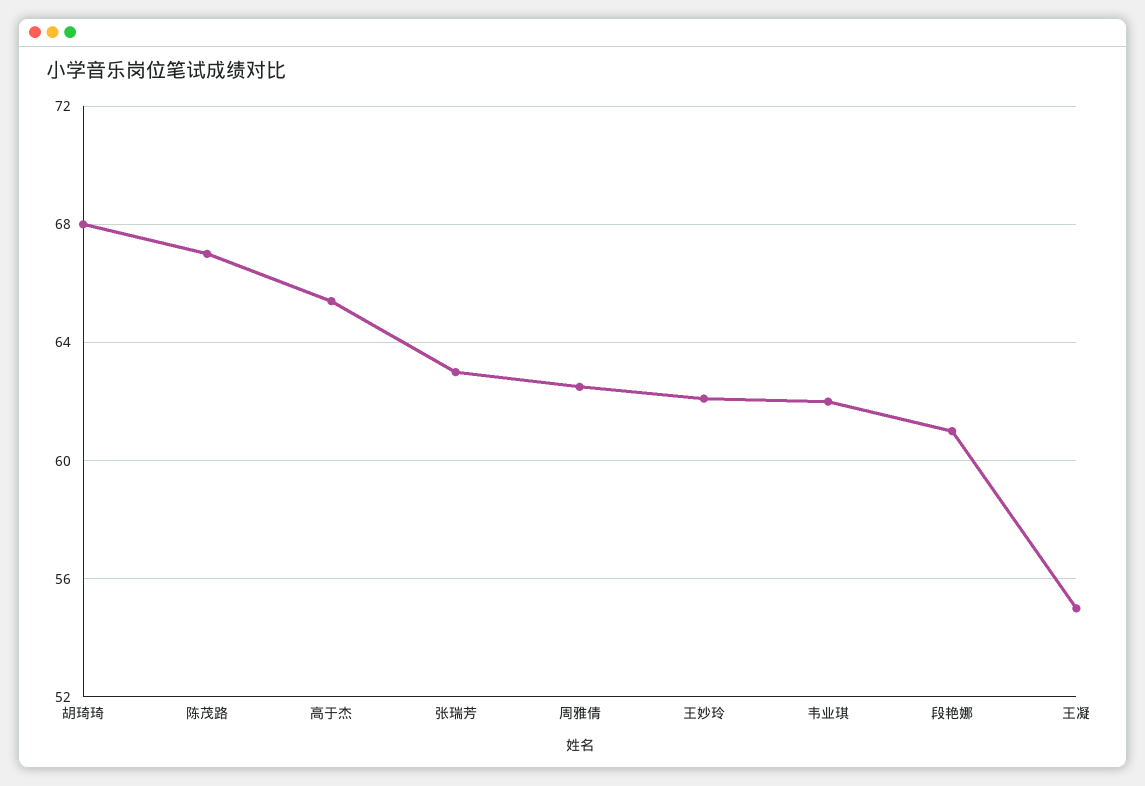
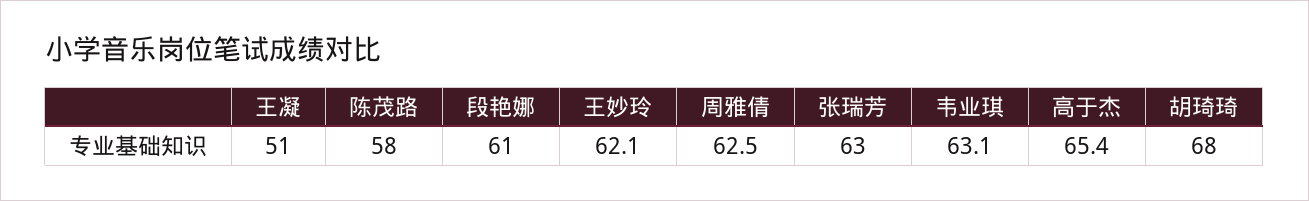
陈茂路: 67 -> 58
韦业琪: 62 -> 63.1
王凝: 55 -> 51

